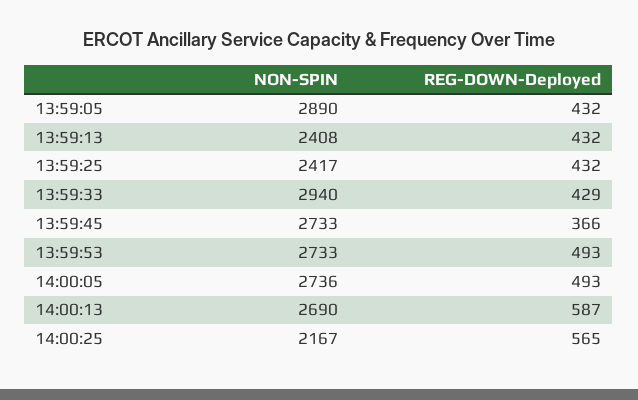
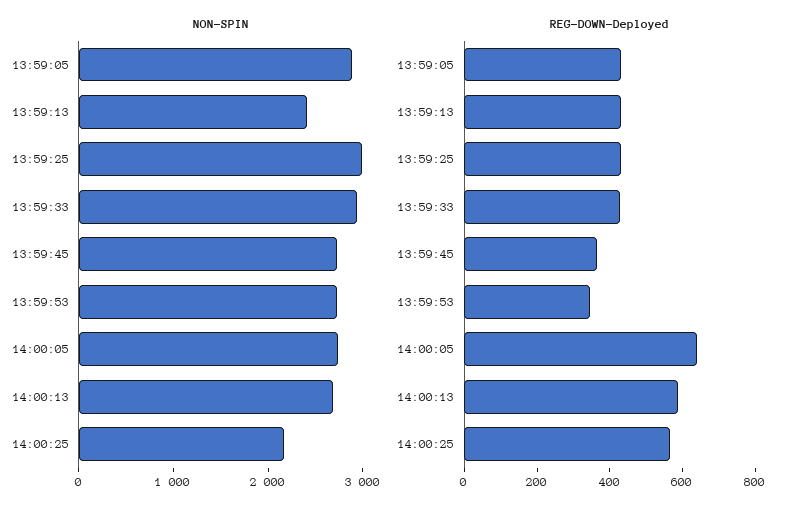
NON-SPIN, 13:59:25: 2417 -> 3000
REG-DOWN-Deployed, 13:59:53: 493 -> 350
REG-DOWN-Deployed, 14:00:05: 493 -> 650

